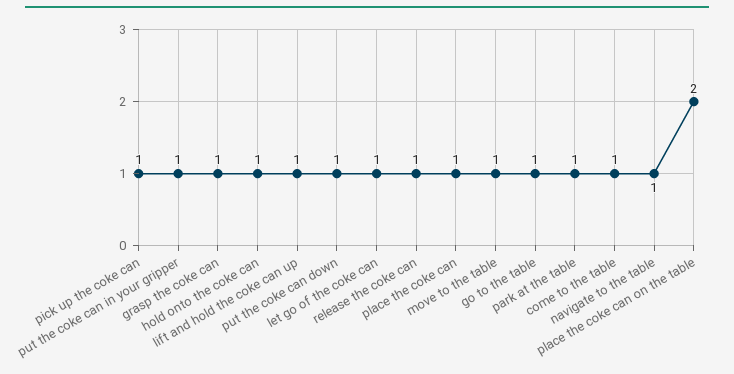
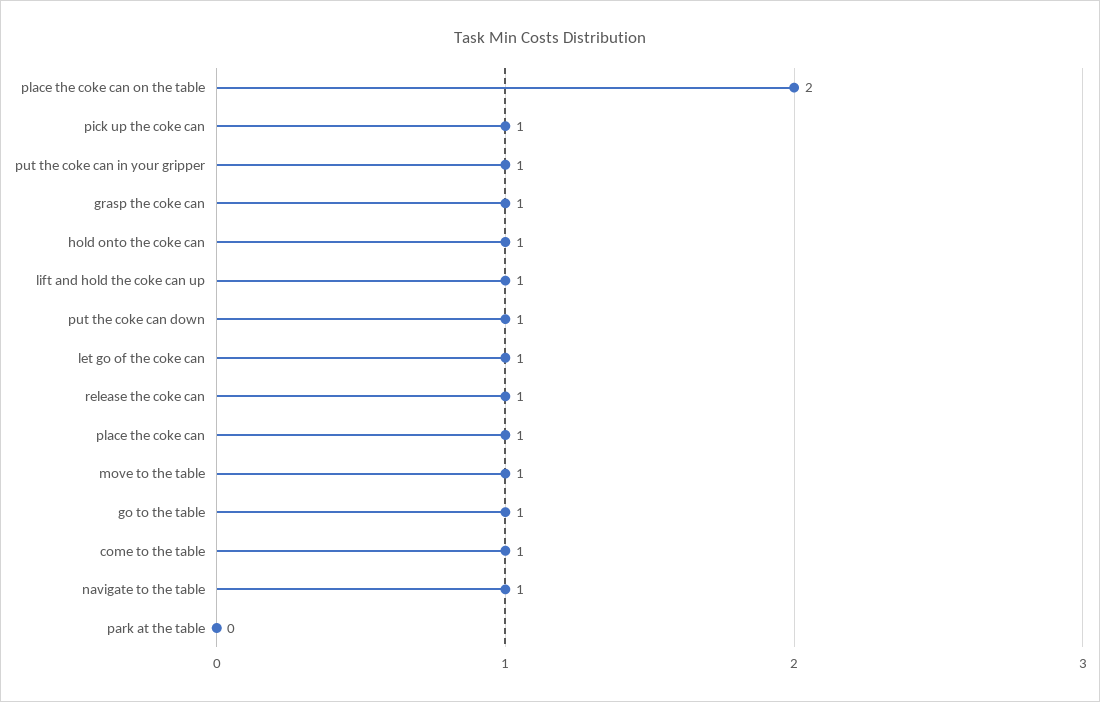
park at the table: 1 -> 0

